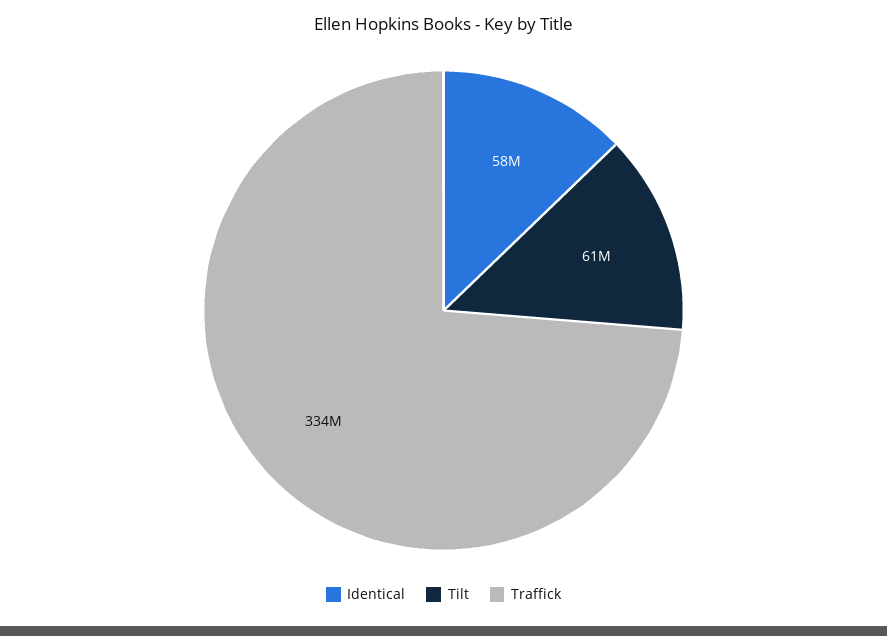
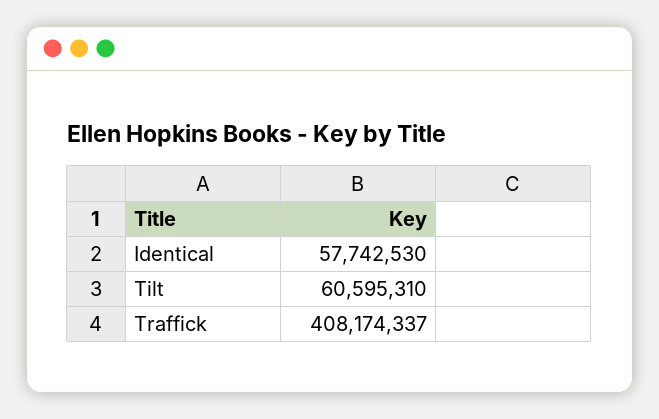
Traffick: 334000000 -> 408174337

